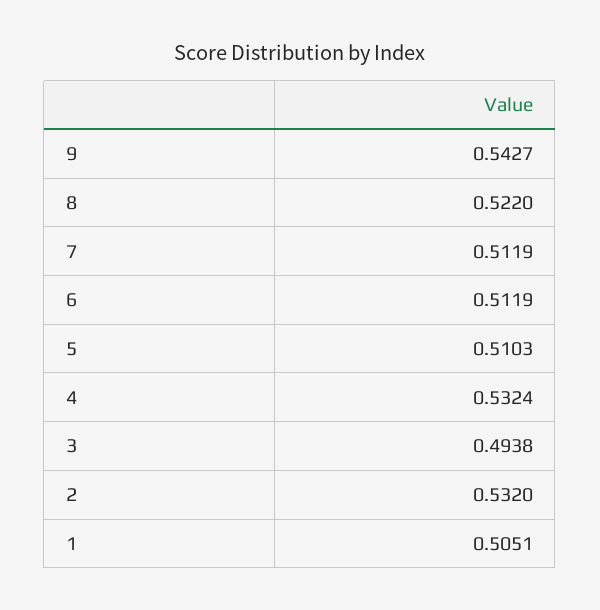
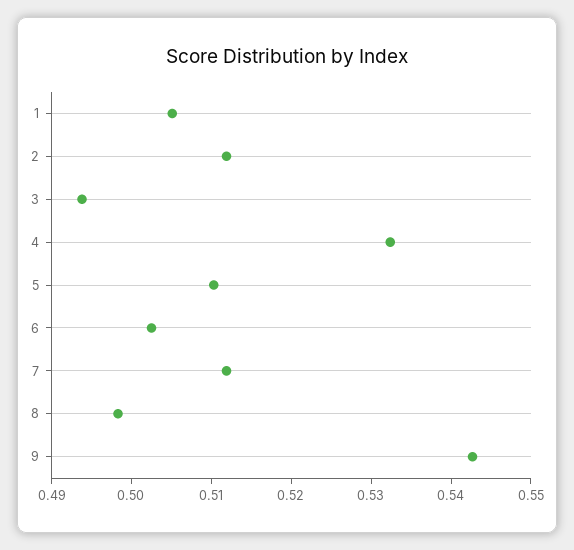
8: 0.522 -> 0.498
6: 0.5119 -> 0.502
2: 0.532 -> 0.512

